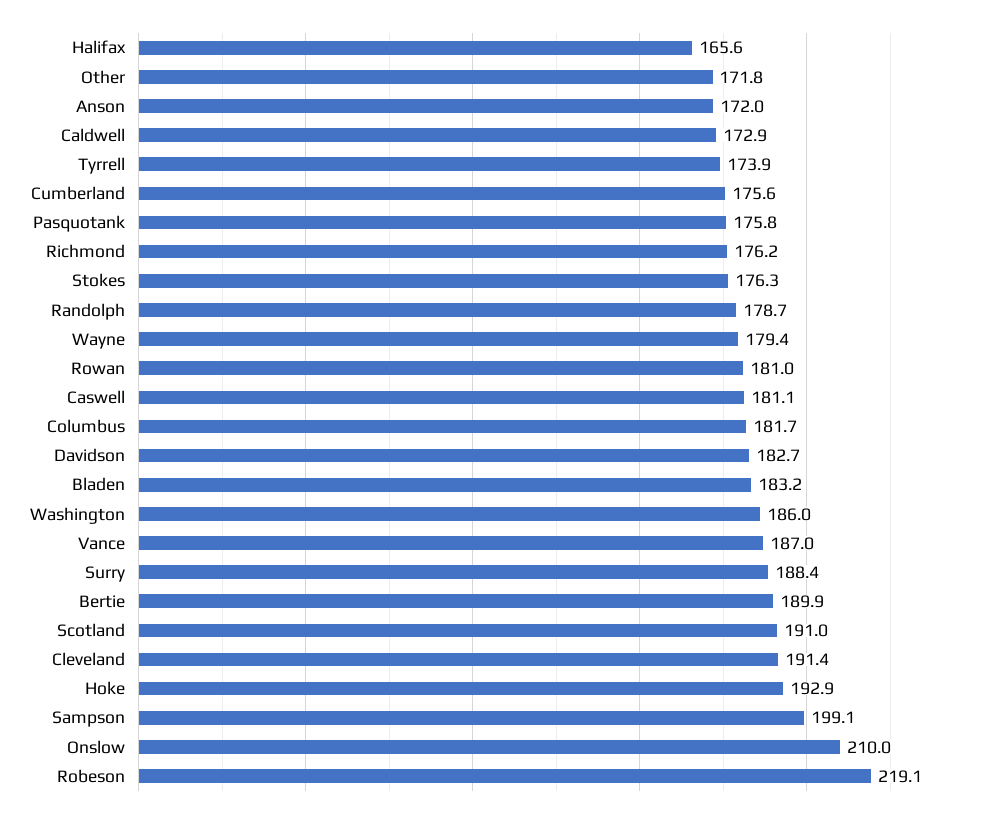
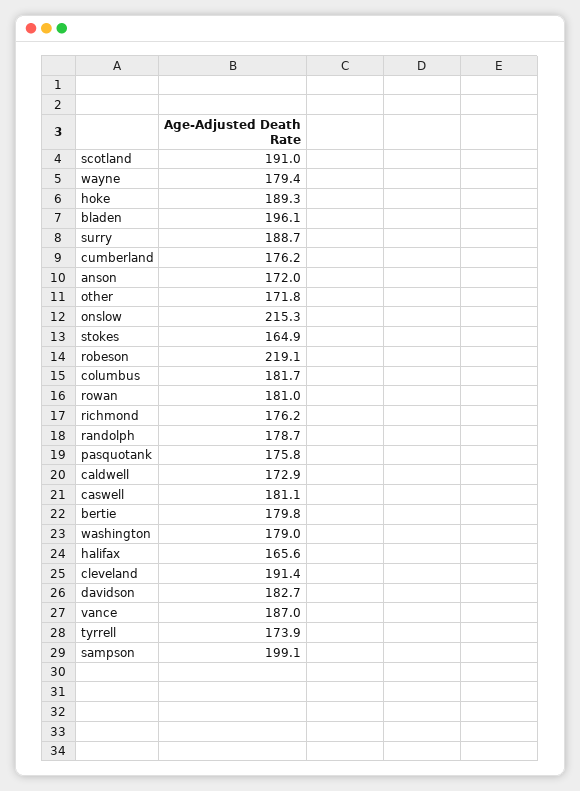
Cumberland: 175.6 -> 176.2
Stokes: 176.3 -> 164.9
Bladen: 183.2 -> 196.1
Washington: 186 -> 179
Surry: 188.4 -> 188.7
Bertie: 189.9 -> 179.8
Hoke: 192.9 -> 189.3
Onslow: 210 -> 215.3

